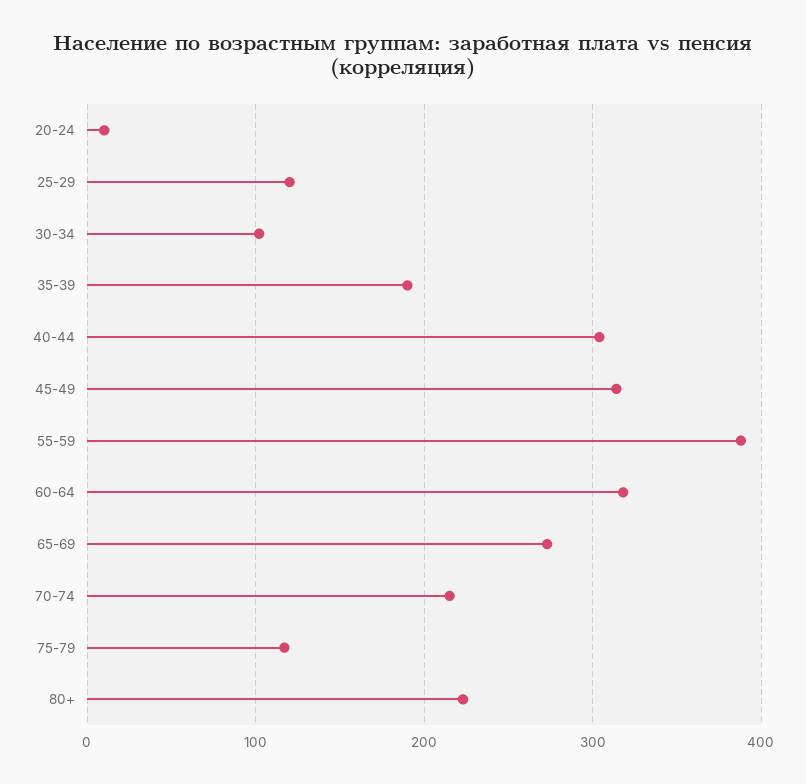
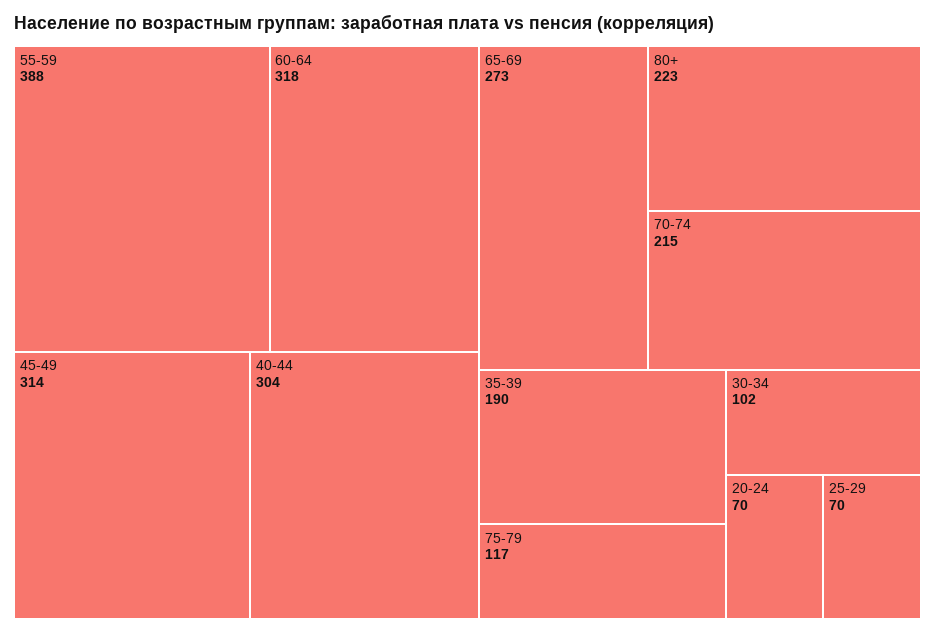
20-24: 10 -> 70
25-29: 120 -> 70

